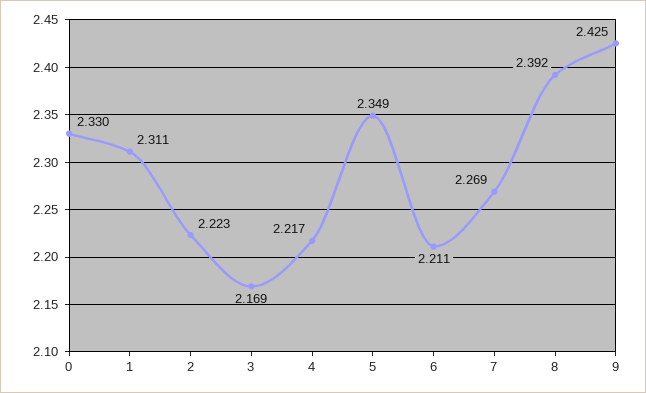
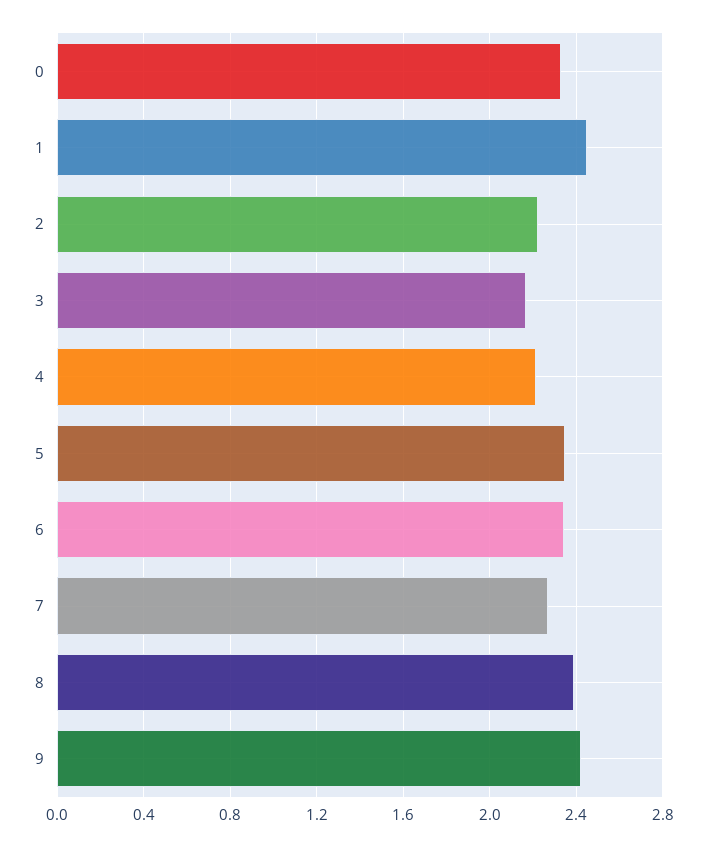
1: 2.311 -> 2.45
6: 2.211 -> 2.35

